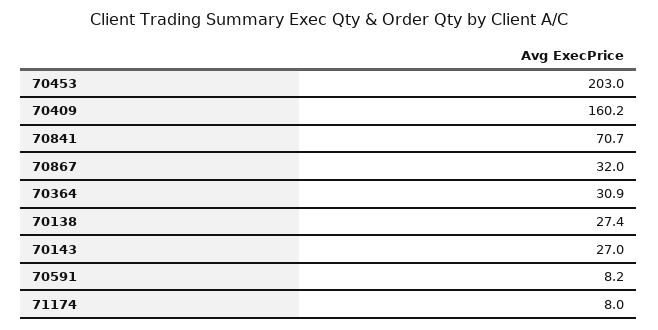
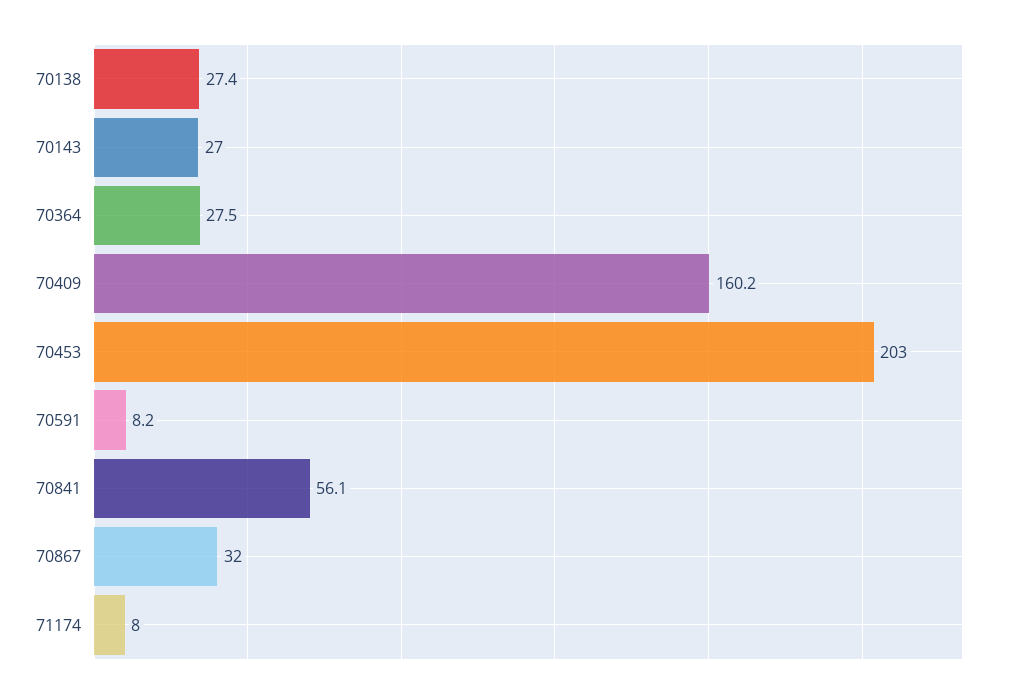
70841: 70.7 -> 56.1
70364: 30.9 -> 27.5

